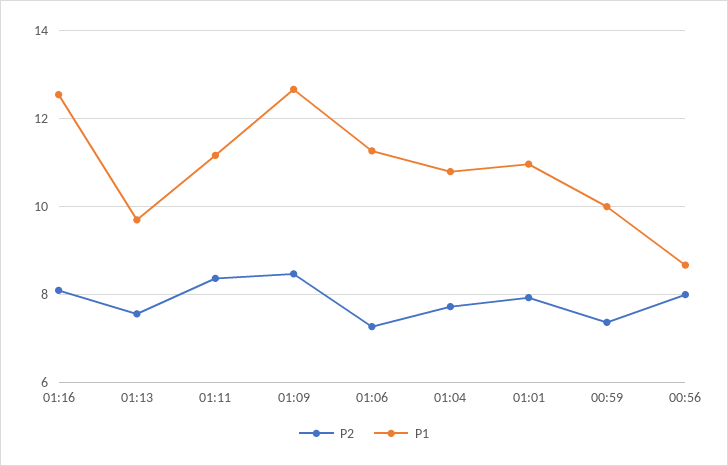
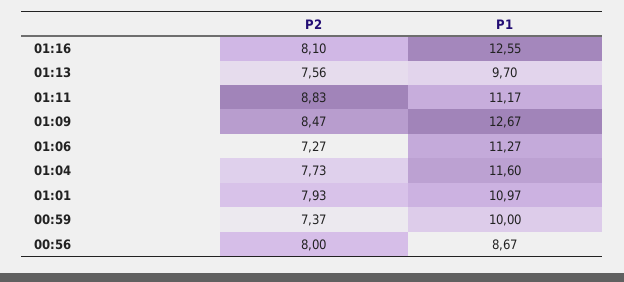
P2, 01:11: 8.4 -> 8.83
P1, 01:04: 10.8 -> 11.6

